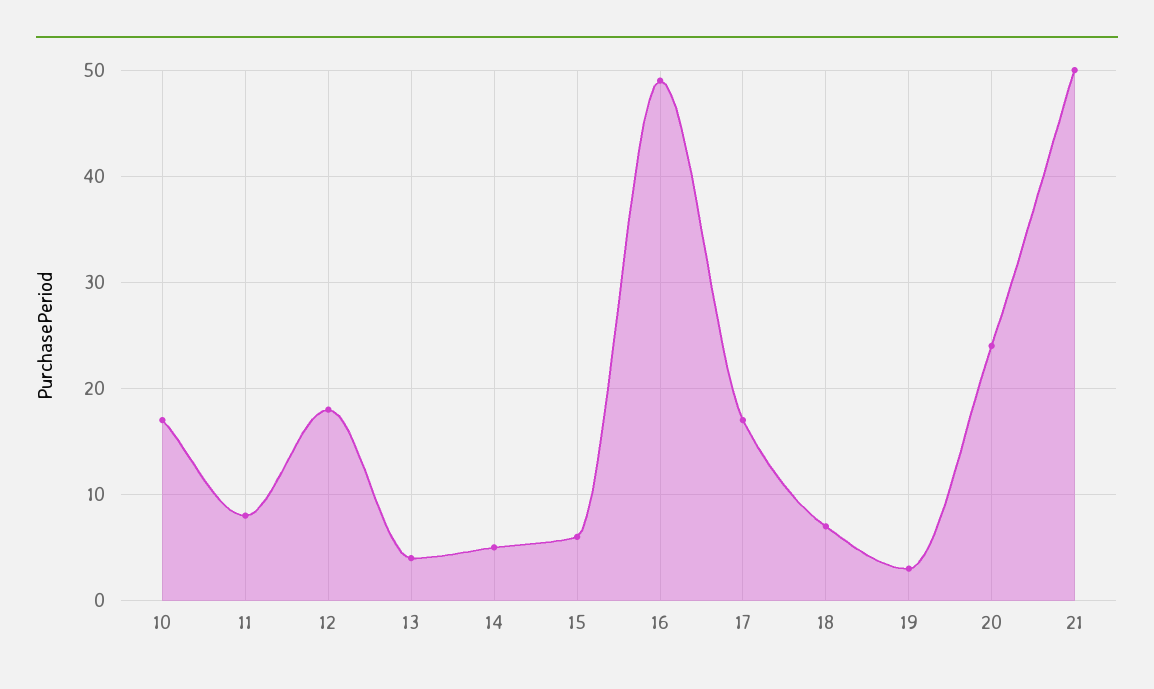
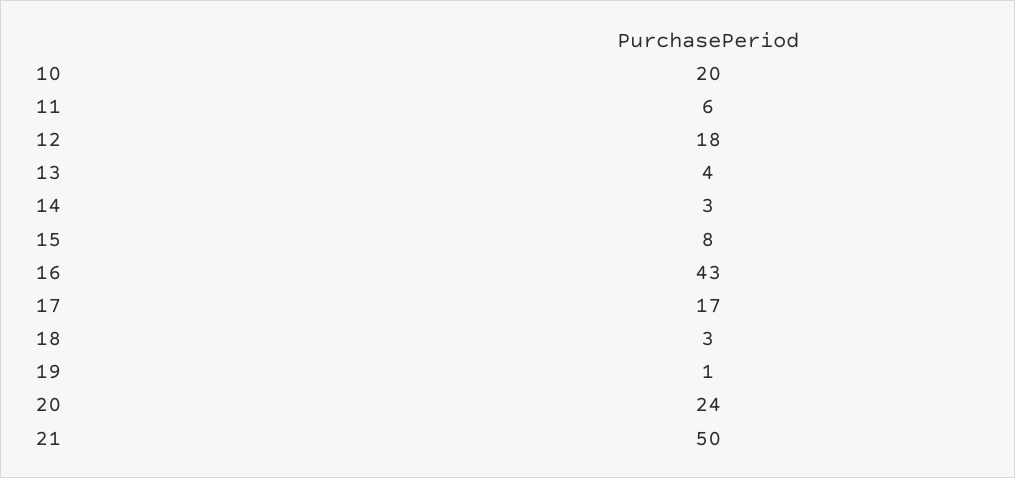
10: 17 -> 20
11: 8 -> 6
14: 5 -> 3
15: 6 -> 8
16: 49 -> 43
18: 7 -> 3
19: 3 -> 1

